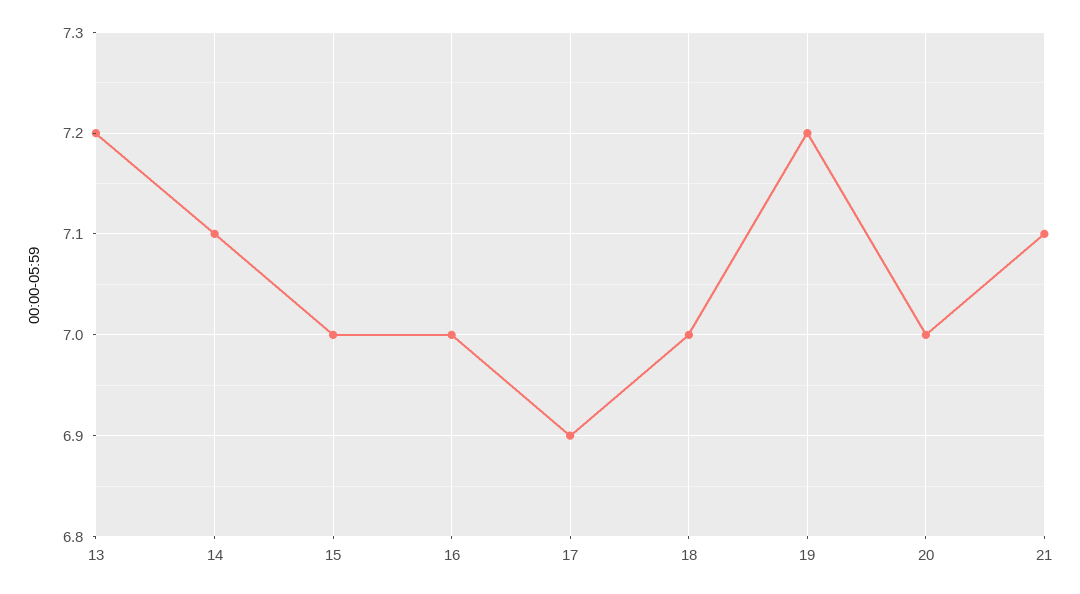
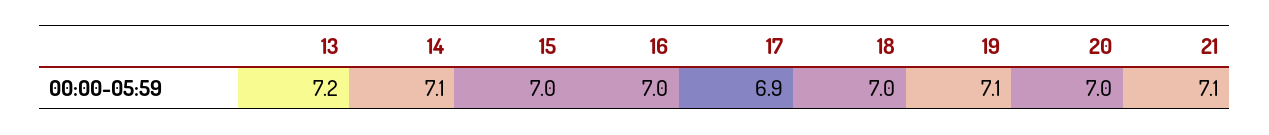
19: 7.2 -> 7.1

